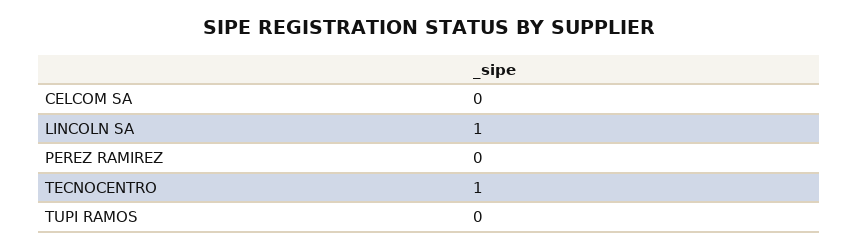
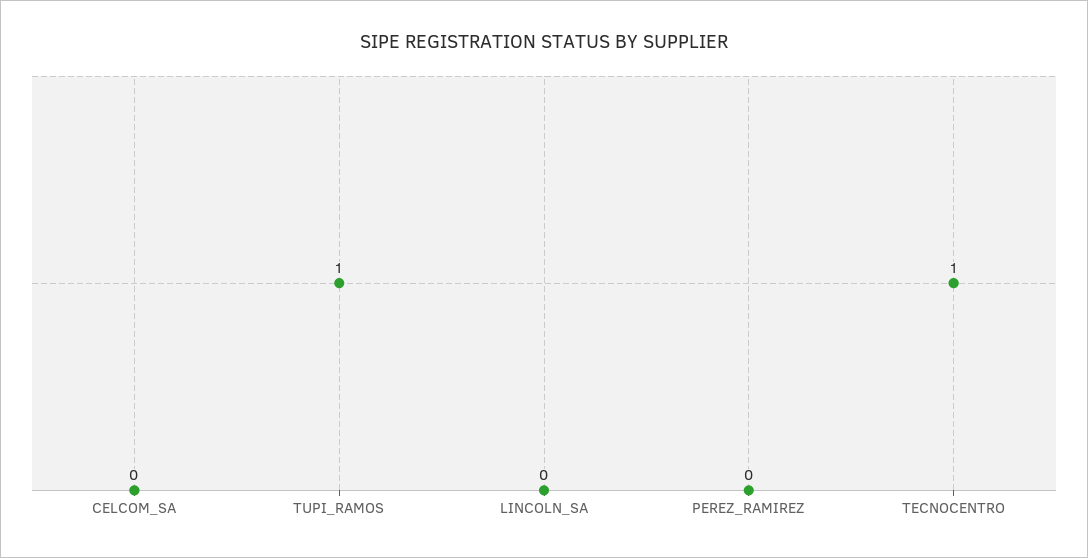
LINCOLN SA: 1 -> 0
TUPI RAMOS: 0 -> 1

